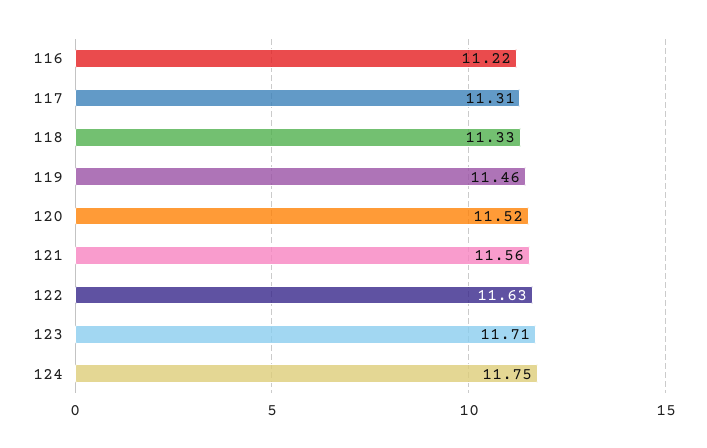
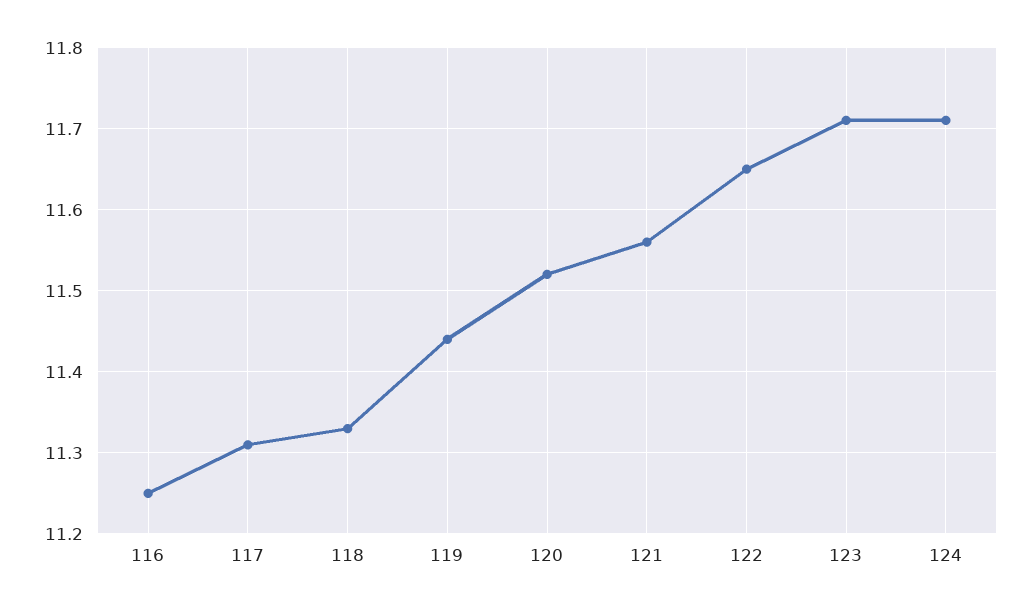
116: 11.22 -> 11.25
119: 11.46 -> 11.44
122: 11.63 -> 11.65
124: 11.75 -> 11.71

